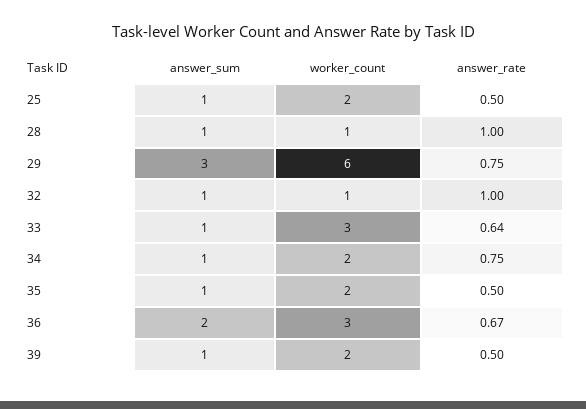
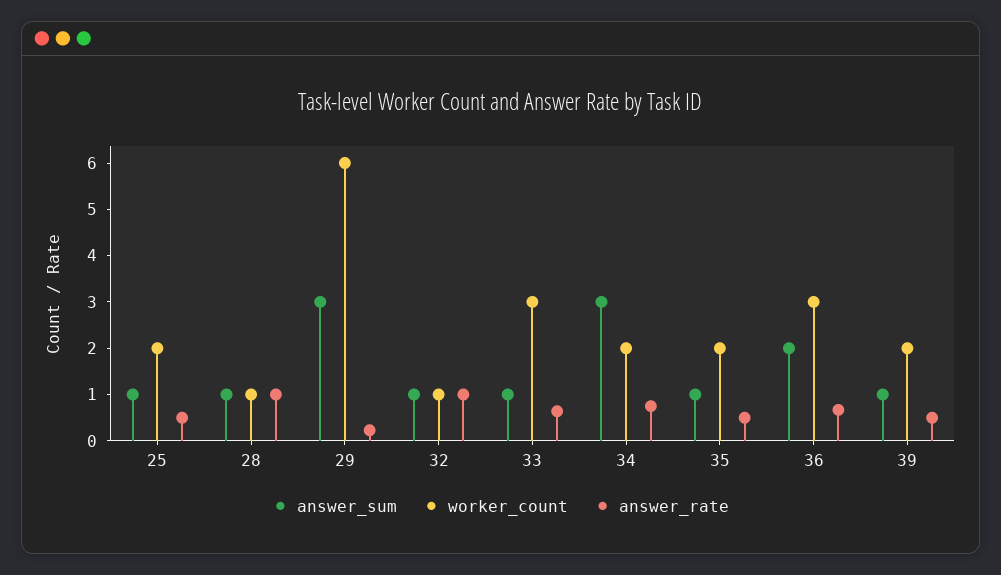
answer_rate, 29: 0.75 -> 0.2
answer_sum, 34: 1 -> 3

